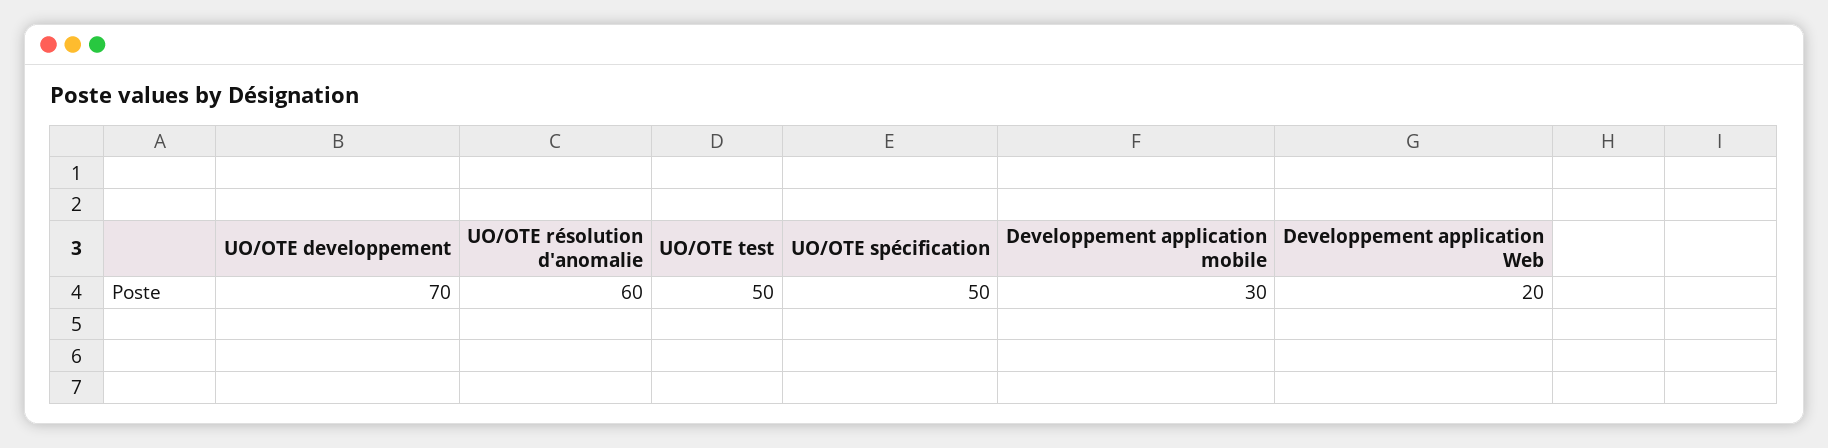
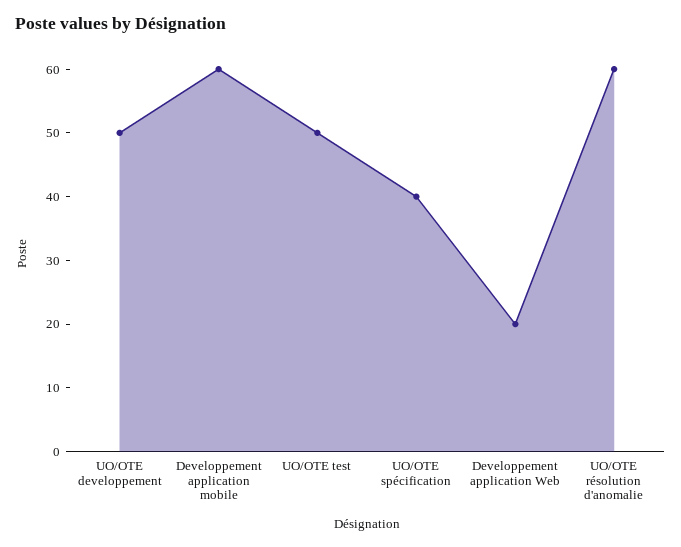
UO/OTE developpement: 70 -> 50
UO/OTE spécification: 50 -> 40
Developpement application mobile: 30 -> 60

